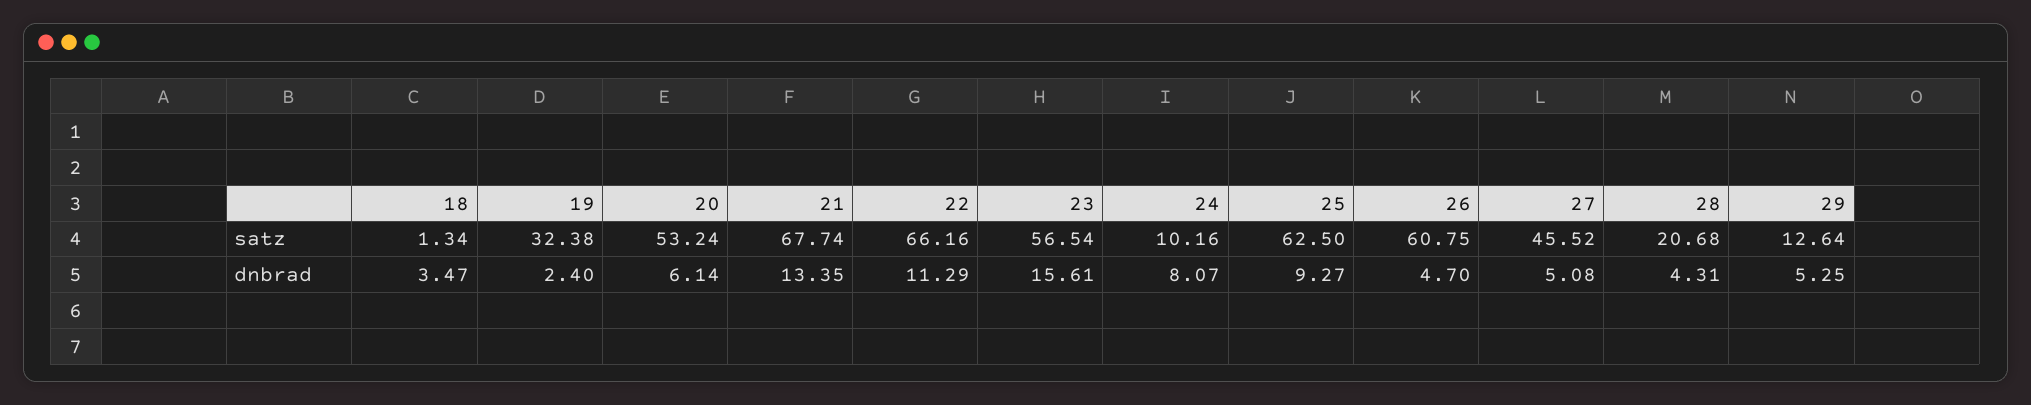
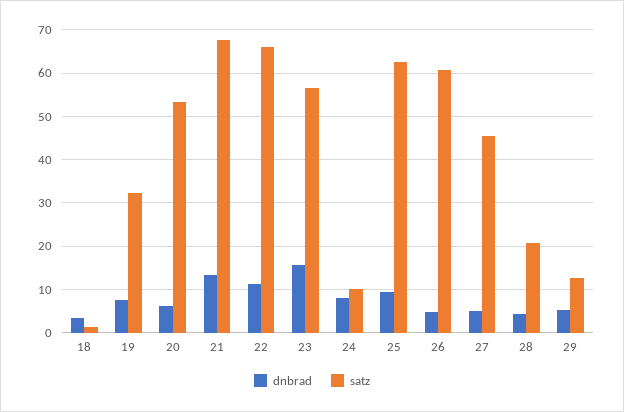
dnbrad, 19: 2.4 -> 8

